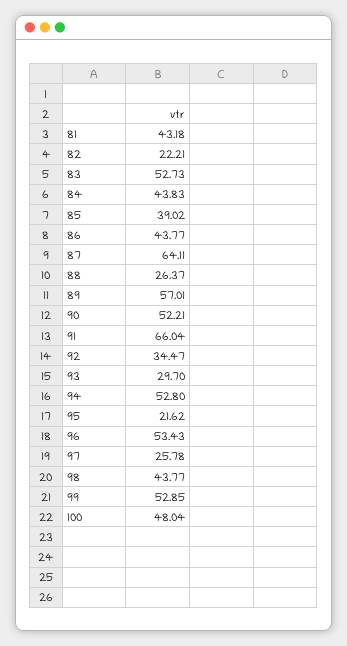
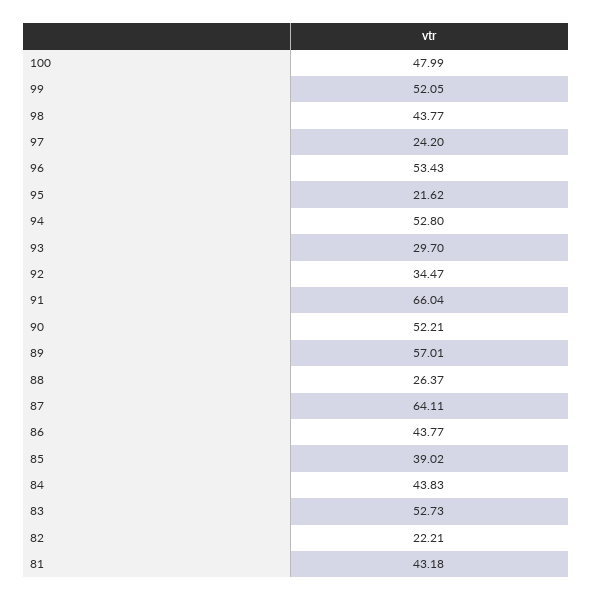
97: 25.78 -> 24.2
99: 52.85 -> 52.05
100: 48.04 -> 47.99

